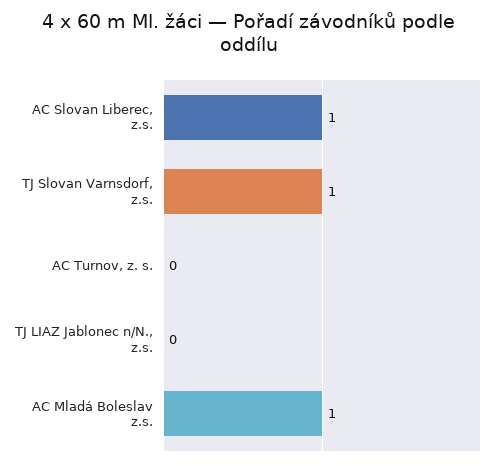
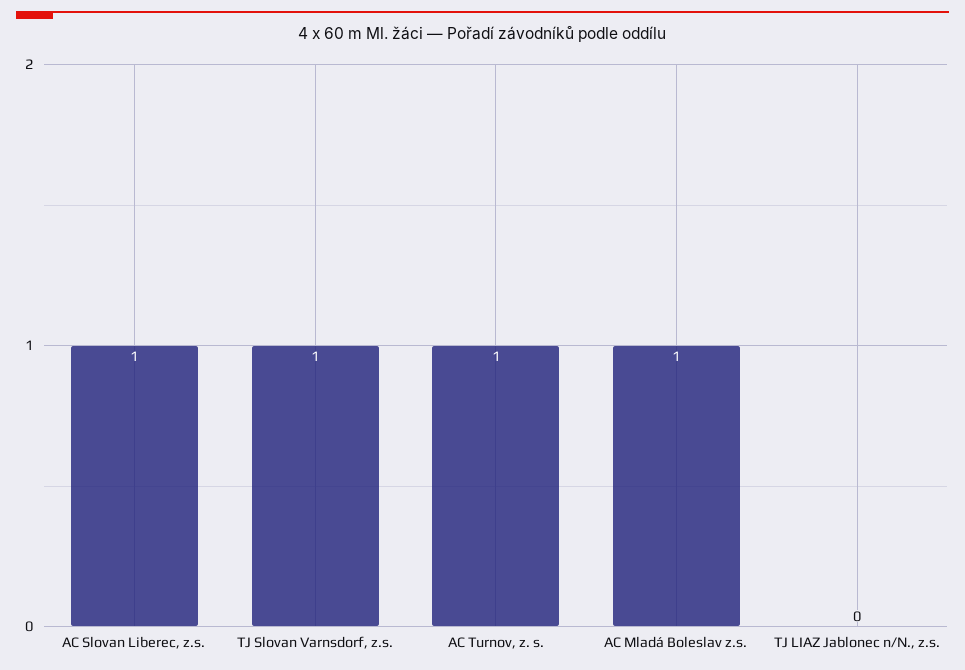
AC Turnov, z. s.: 0 -> 1

